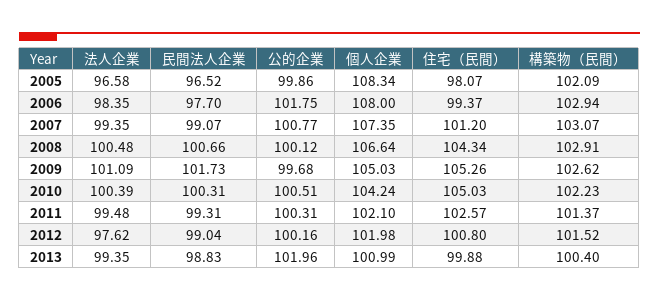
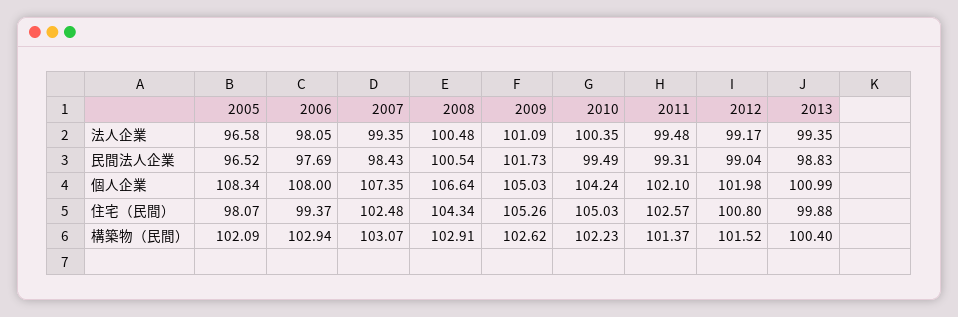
公的企業, 2005: 99.86 -> none
法人企業, 2006: 98.35 -> 98.05
民間法人企業, 2006: 97.7 -> 97.69
公的企業, 2006: 101.75 -> none
民間法人企業, 2007: 99.07 -> 98.43
公的企業, 2007: 100.77 -> none
住宅（民間）, 2007: 101.2 -> 102.48
民間法人企業, 2008: 100.66 -> 100.54
公的企業, 2008: 100.12 -> none
公的企業, 2009: 99.68 -> none
法人企業, 2010: 100.39 -> 100.35
民間法人企業, 2010: 100.31 -> 99.49
公的企業, 2010: 100.51 -> none
公的企業, 2011: 100.31 -> none
法人企業, 2012: 97.62 -> 99.17
公的企業, 2012: 100.16 -> none
公的企業, 2013: 101.96 -> none

